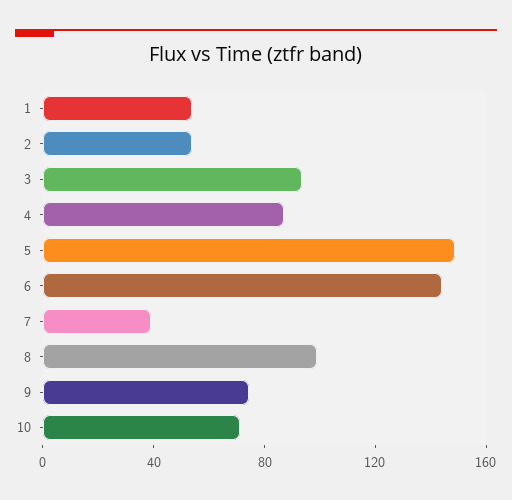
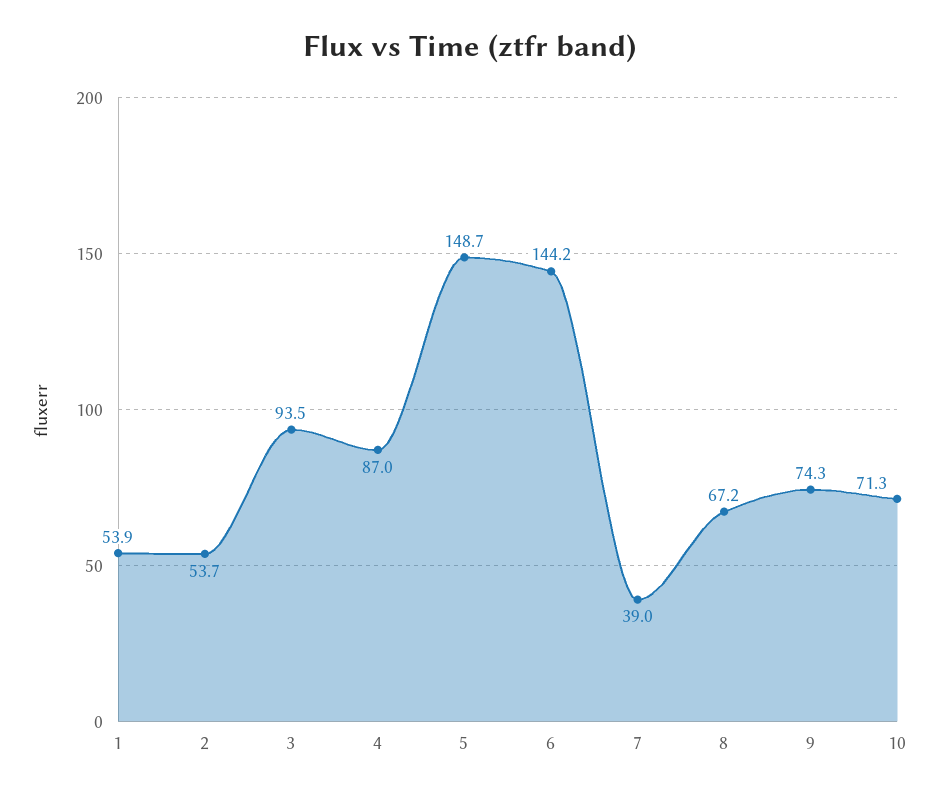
8: 100 -> 67.2

